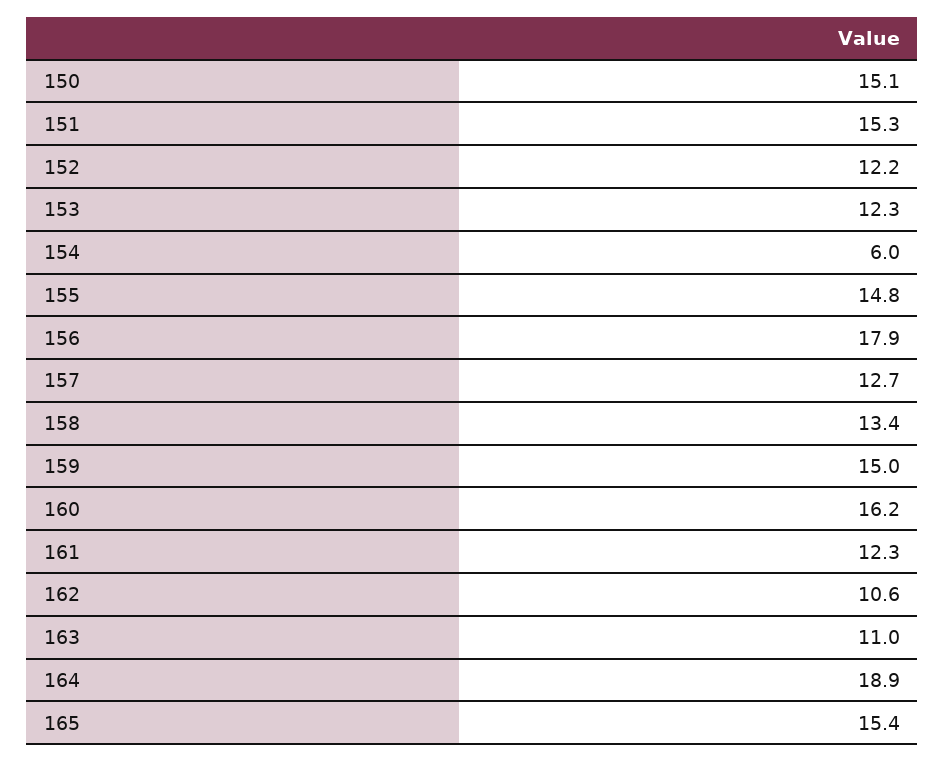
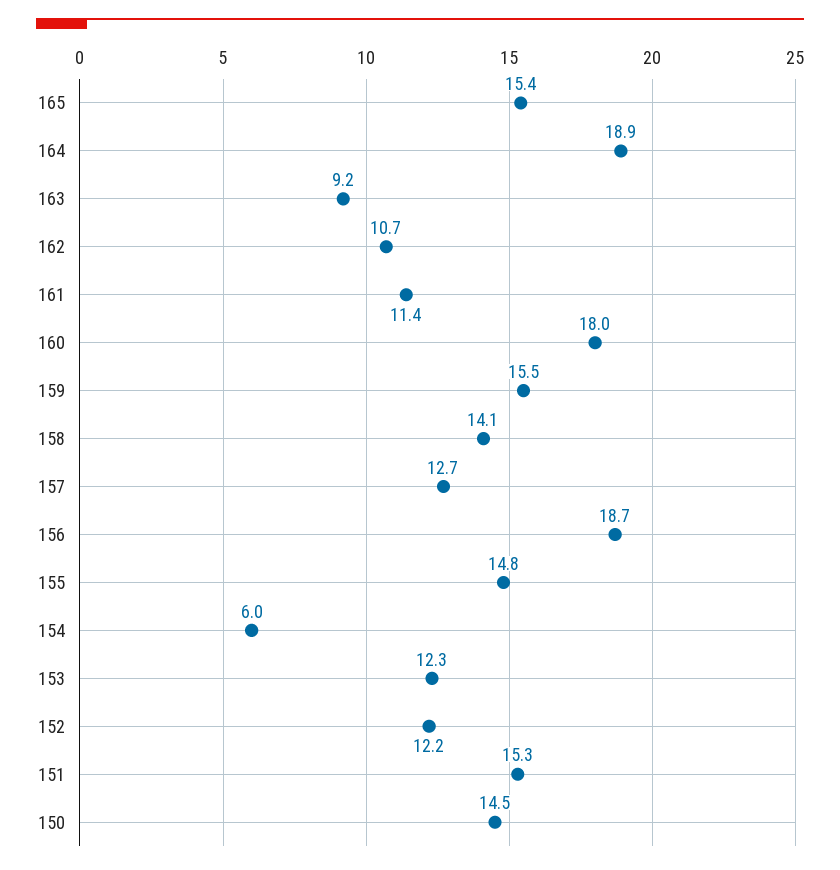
150: 15.1 -> 14.5
156: 17.9 -> 18.7
158: 13.4 -> 14.1
159: 15 -> 15.5
160: 16.2 -> 18
161: 12.3 -> 11.4
162: 10.6 -> 10.7
163: 11 -> 9.2

